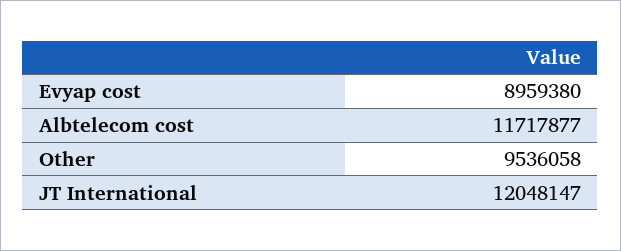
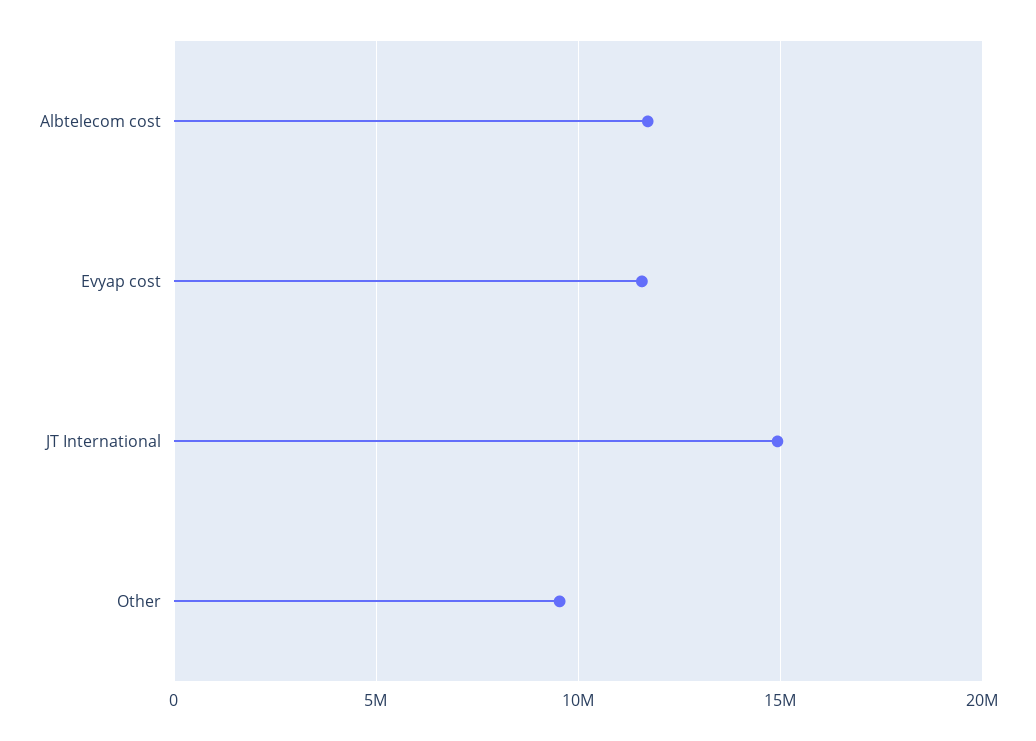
Evyap cost: 8959380 -> 11500000
JT International: 12048147 -> 15000000

